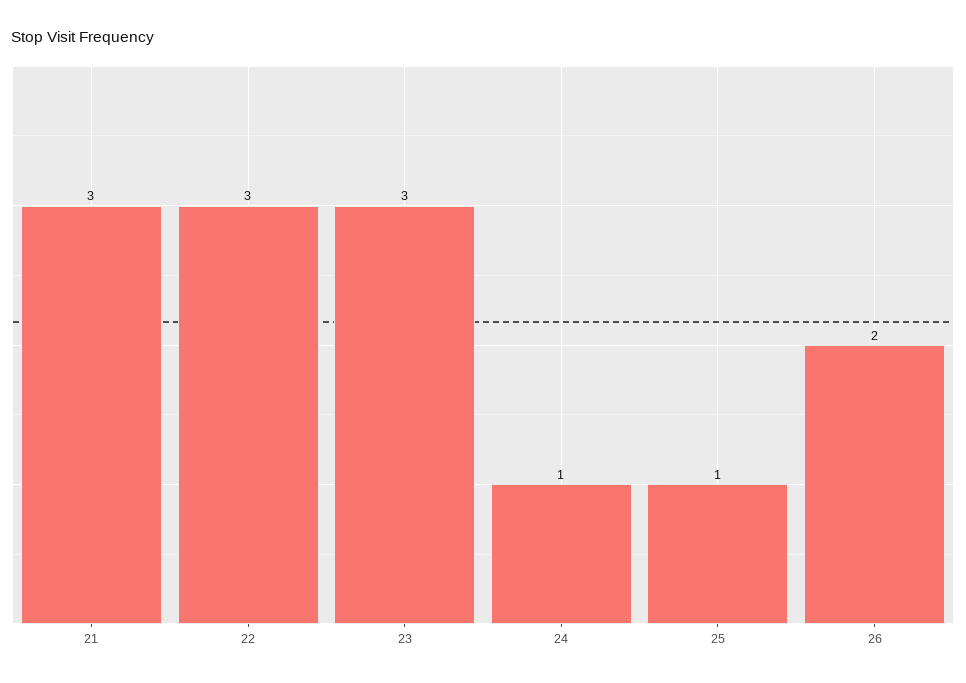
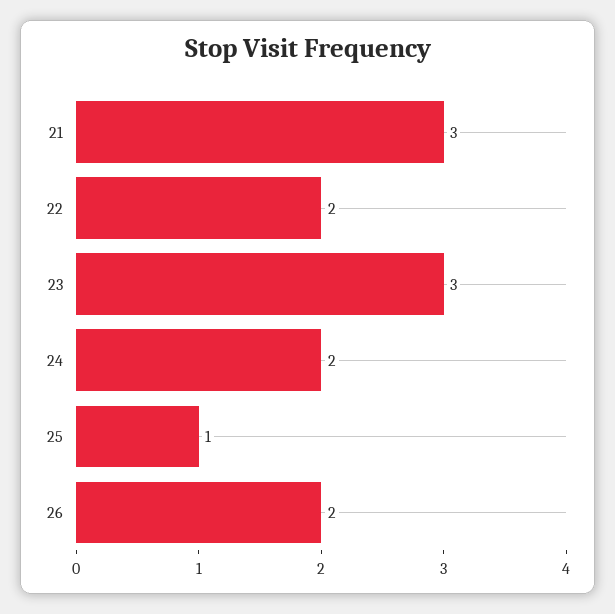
22: 3 -> 2
24: 1 -> 2

